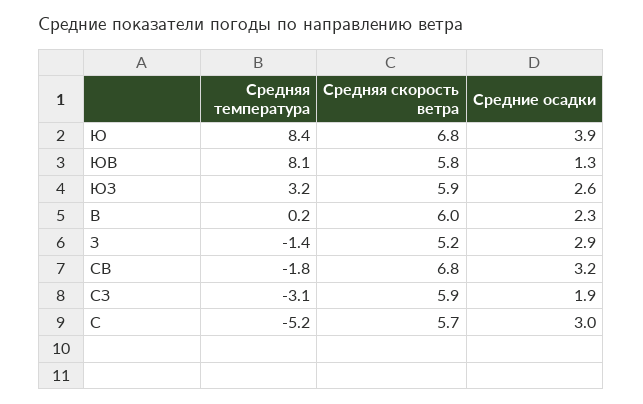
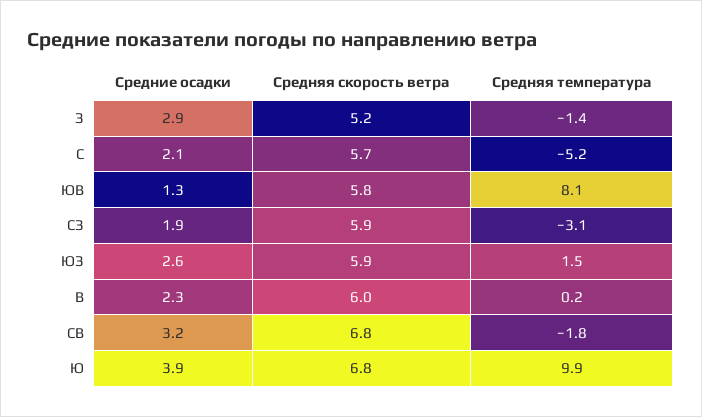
Средняя температура, Ю: 8.4 -> 9.9
Средняя температура, ЮЗ: 3.2 -> 1.5
Средние осадки, С: 3 -> 2.1

